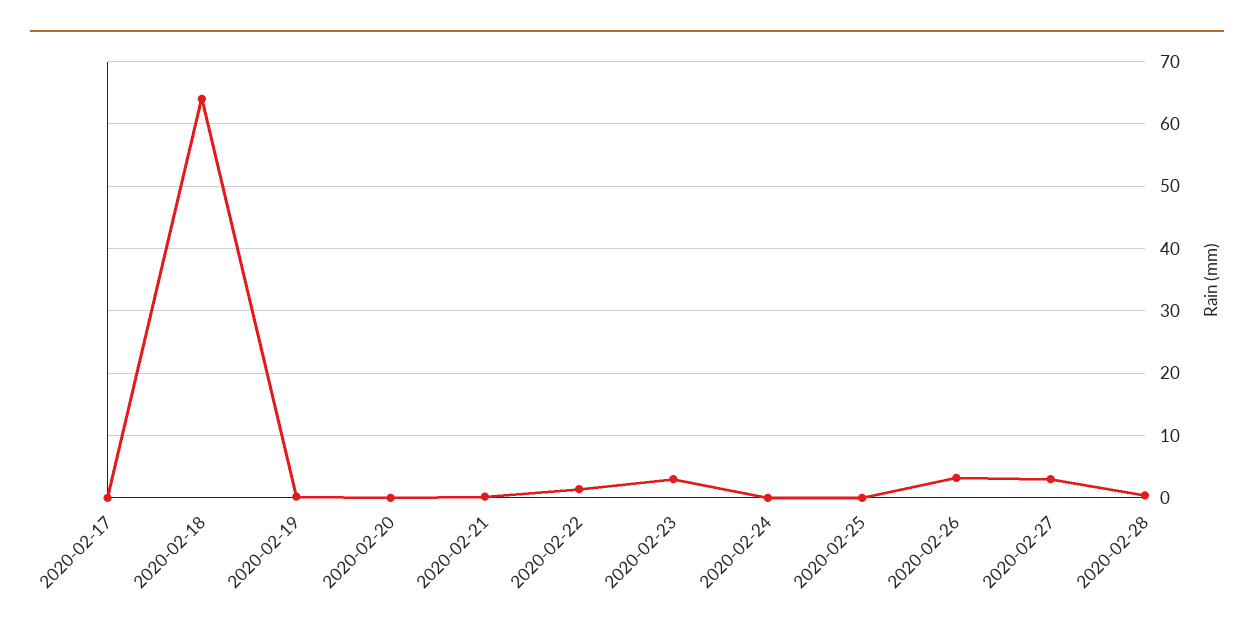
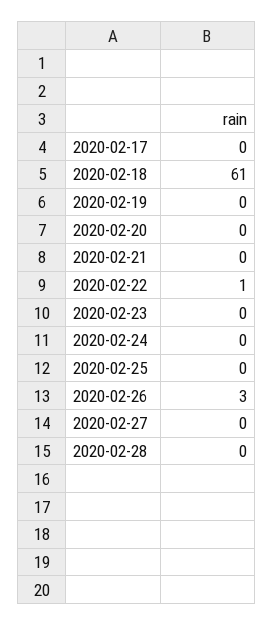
2020-02-18: 64 -> 61
2020-02-23: 3 -> 0
2020-02-27: 3 -> 0

